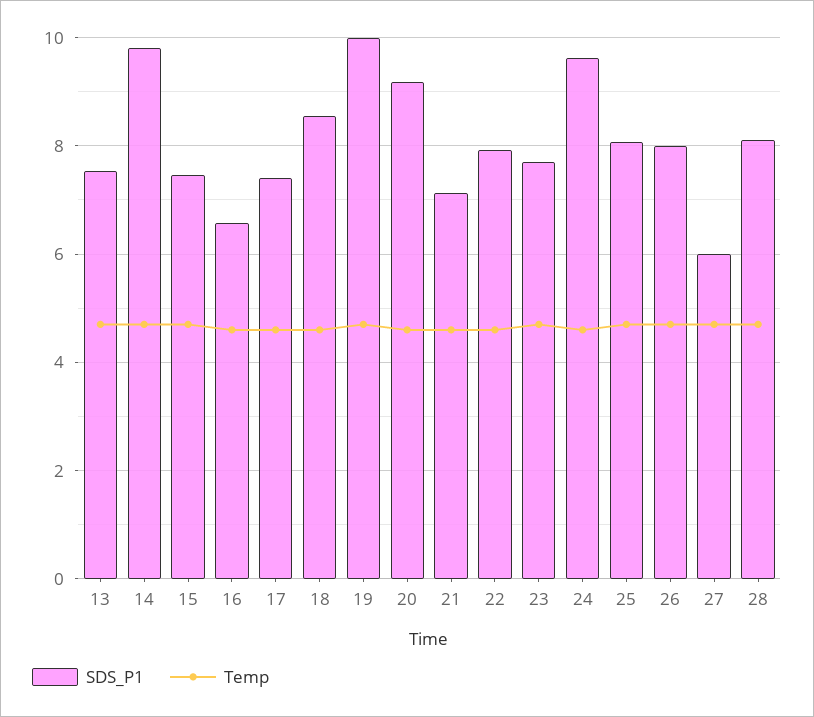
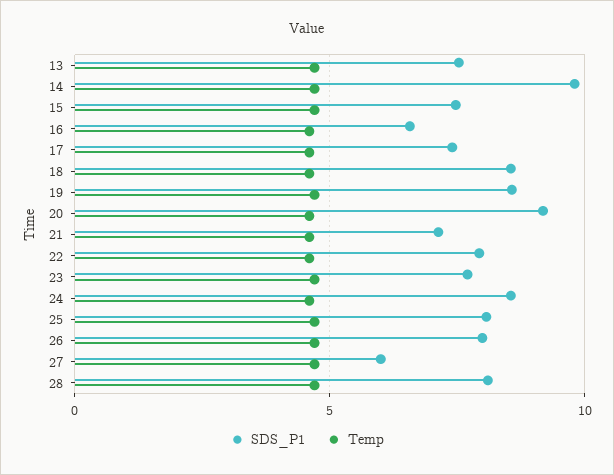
SDS_P1, 19: 10 -> 8.5
SDS_P1, 24: 9.6 -> 8.5

